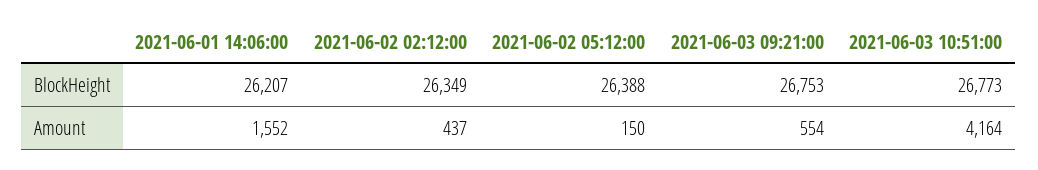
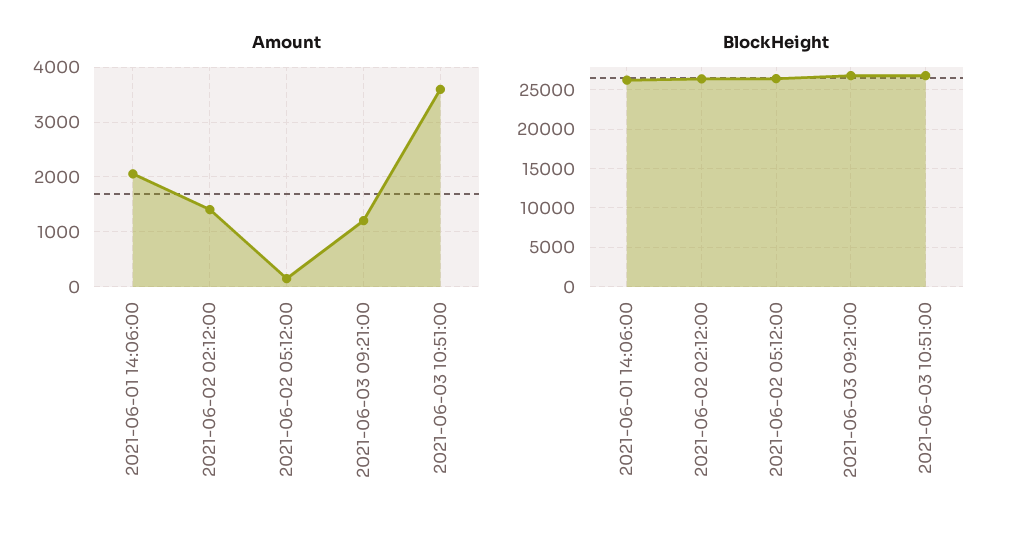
Amount, 2021-06-01 14:06:00: 1552 -> 2000
Amount, 2021-06-02 02:12:00: 437 -> 1400
Amount, 2021-06-03 09:21:00: 554 -> 1200
Amount, 2021-06-03 10:51:00: 4164 -> 3600

